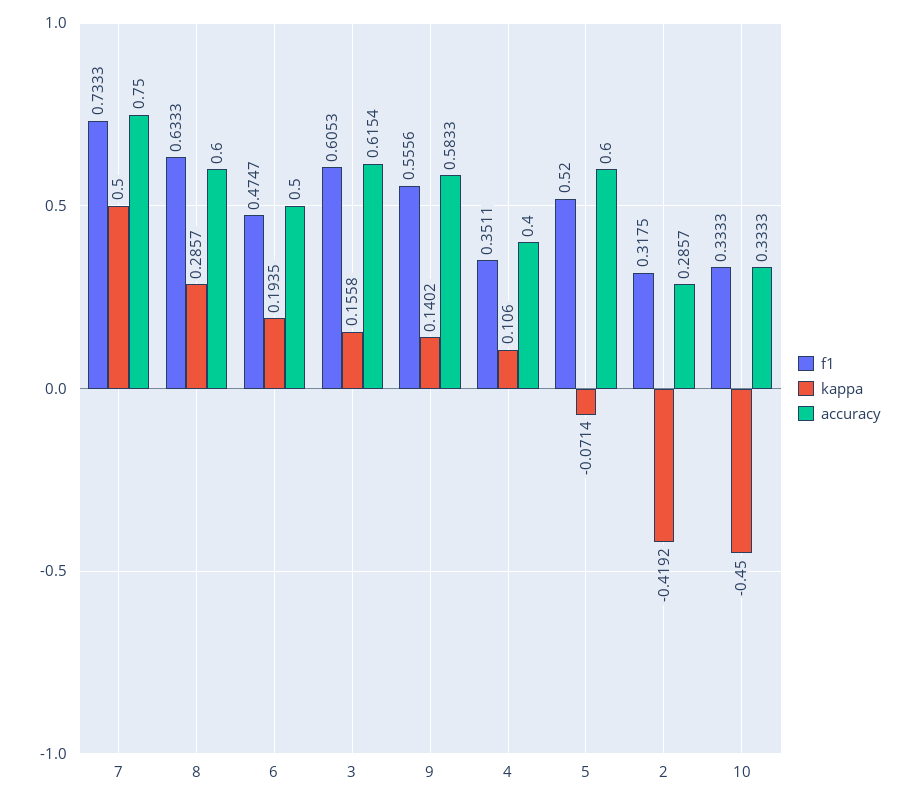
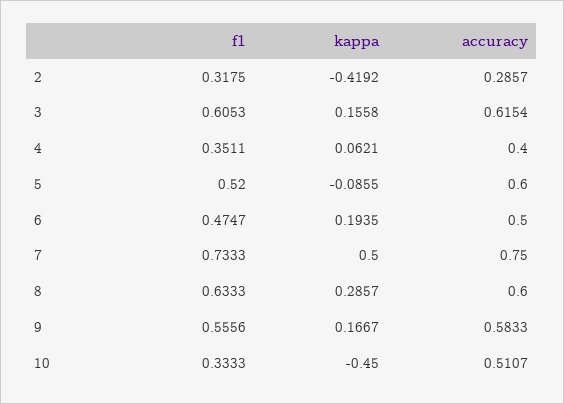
kappa, 9: 0.1402 -> 0.1667
kappa, 4: 0.106 -> 0.0621
kappa, 5: -0.0714 -> -0.0855
accuracy, 10: 0.3333 -> 0.5107

